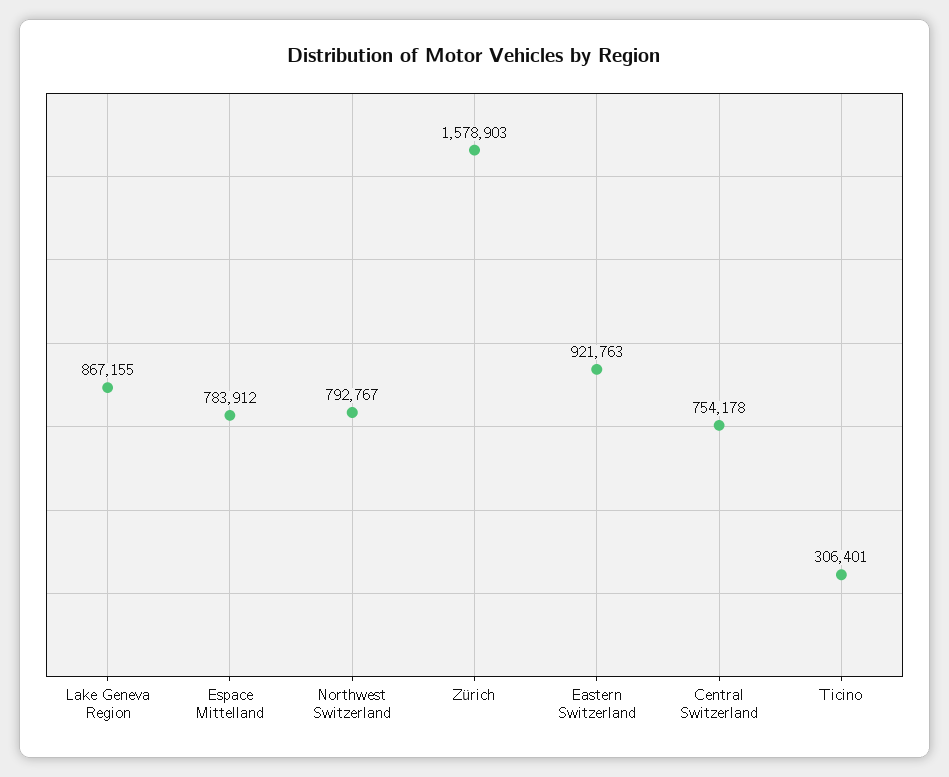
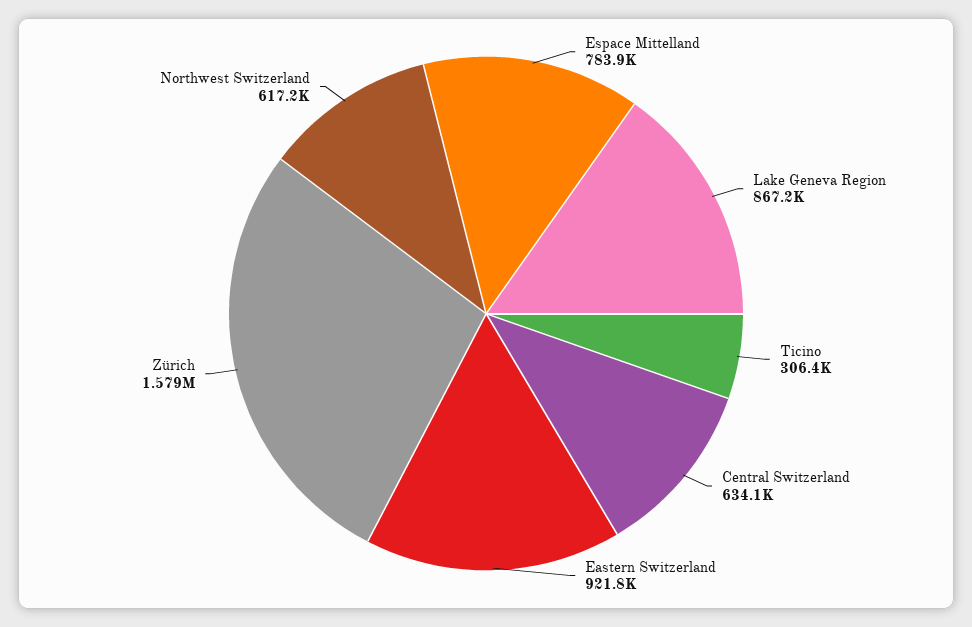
Northwest Switzerland: 792767 -> 617200
Central Switzerland: 754178 -> 634100

